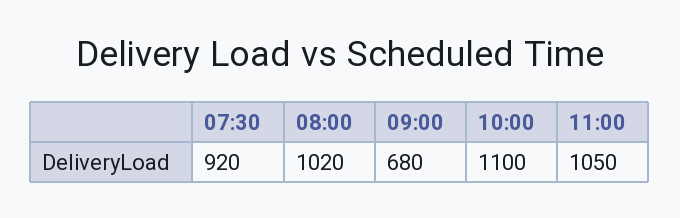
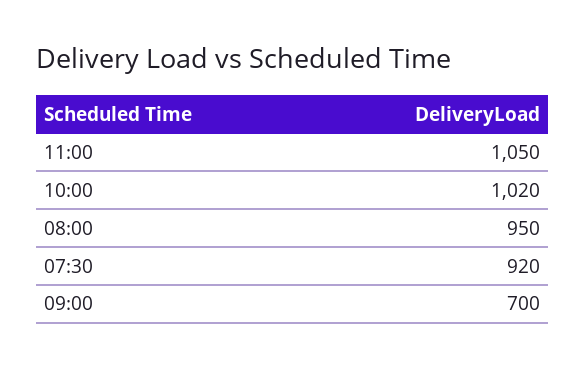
08:00: 1020 -> 950
09:00: 680 -> 700
10:00: 1100 -> 1020

